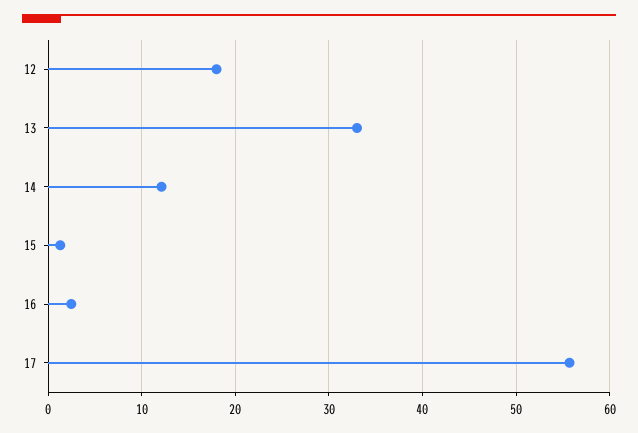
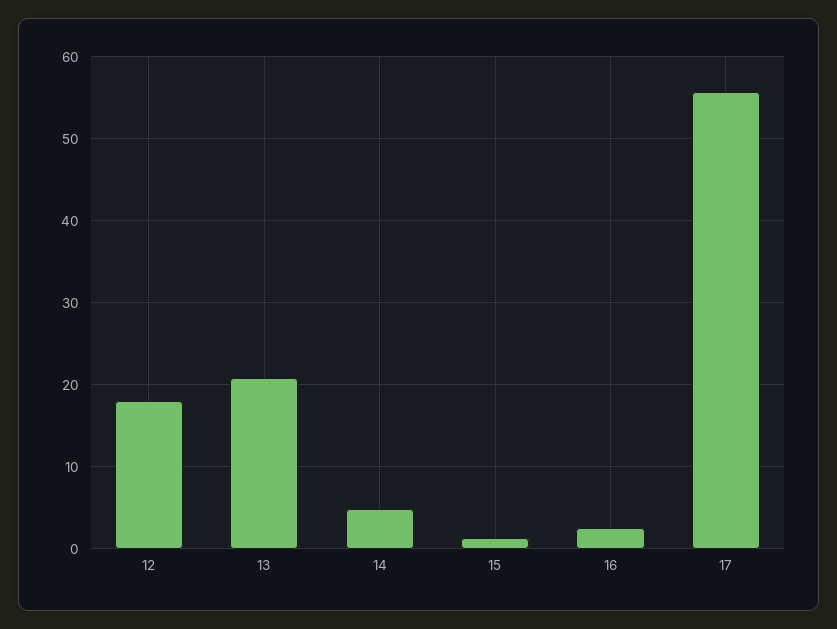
13: 33 -> 21
14: 12 -> 5

